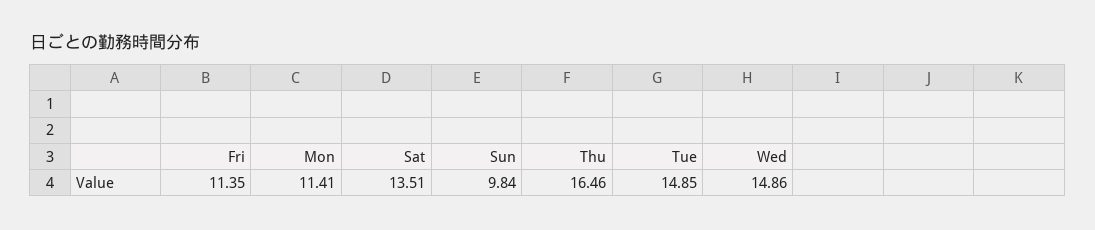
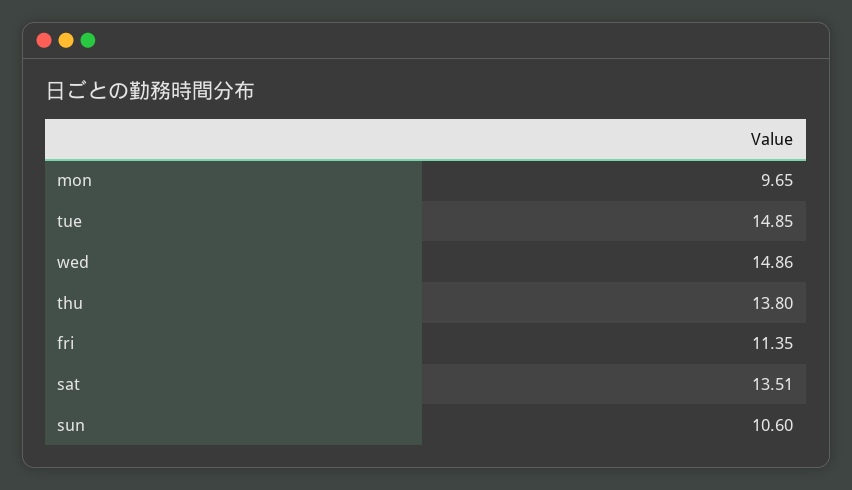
Mon: 11.41 -> 9.65
Sun: 9.84 -> 10.6
Thu: 16.46 -> 13.8

